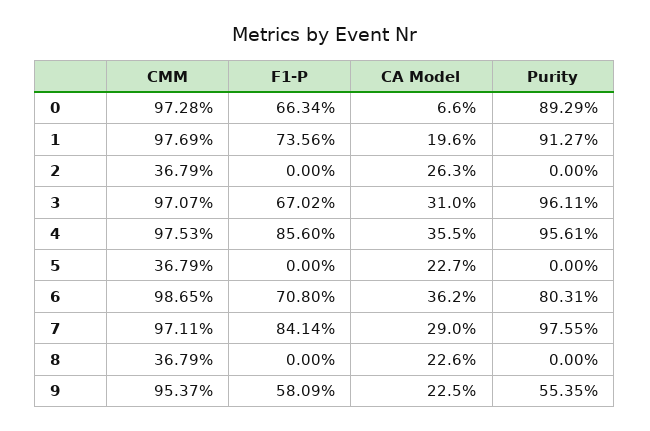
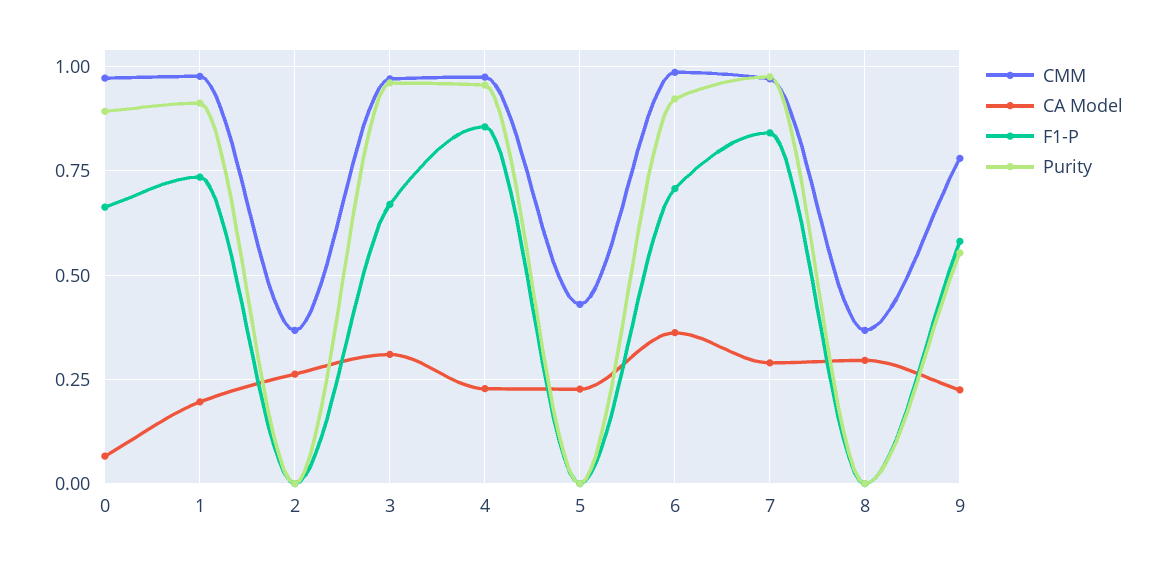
CA Model, 4: 0.355 -> 0.225
CMM, 5: 0.3679 -> 0.425
Purity, 6: 0.8031 -> 0.925
CA Model, 8: 0.226 -> 0.3
CMM, 9: 0.9537 -> 0.775

